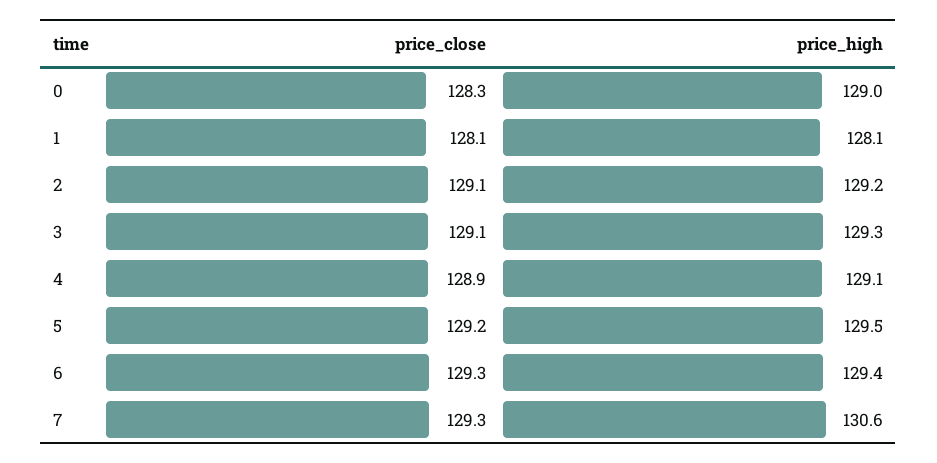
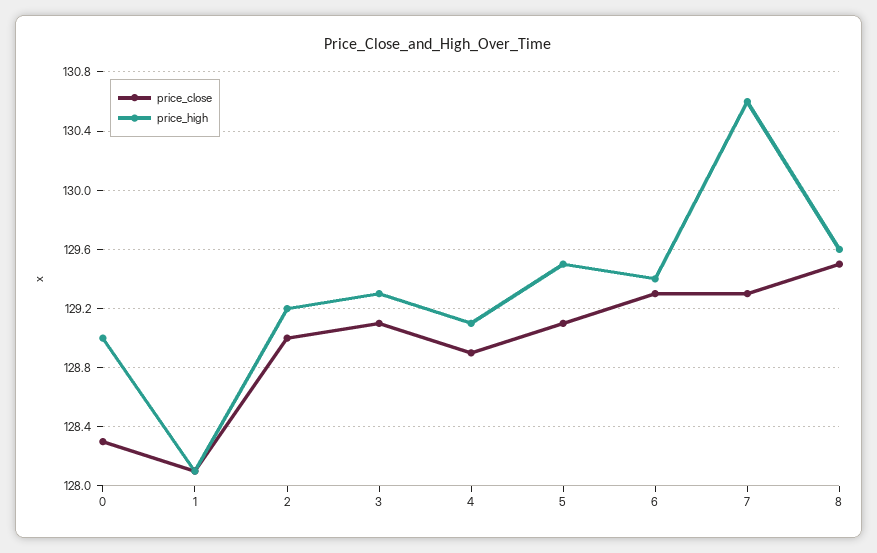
price_close, 2: 129.1 -> 129
price_close, 5: 129.2 -> 129.1
price_close, 8: none -> 129.5
price_high, 8: none -> 129.6

